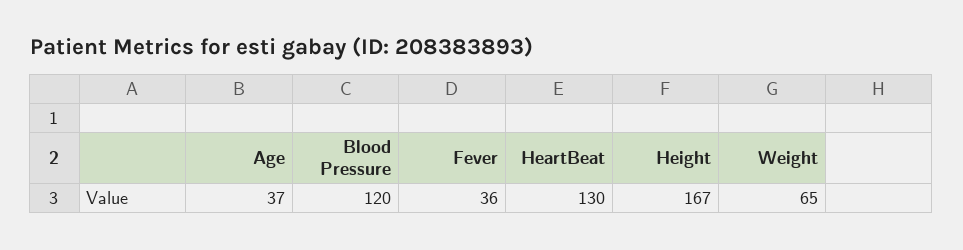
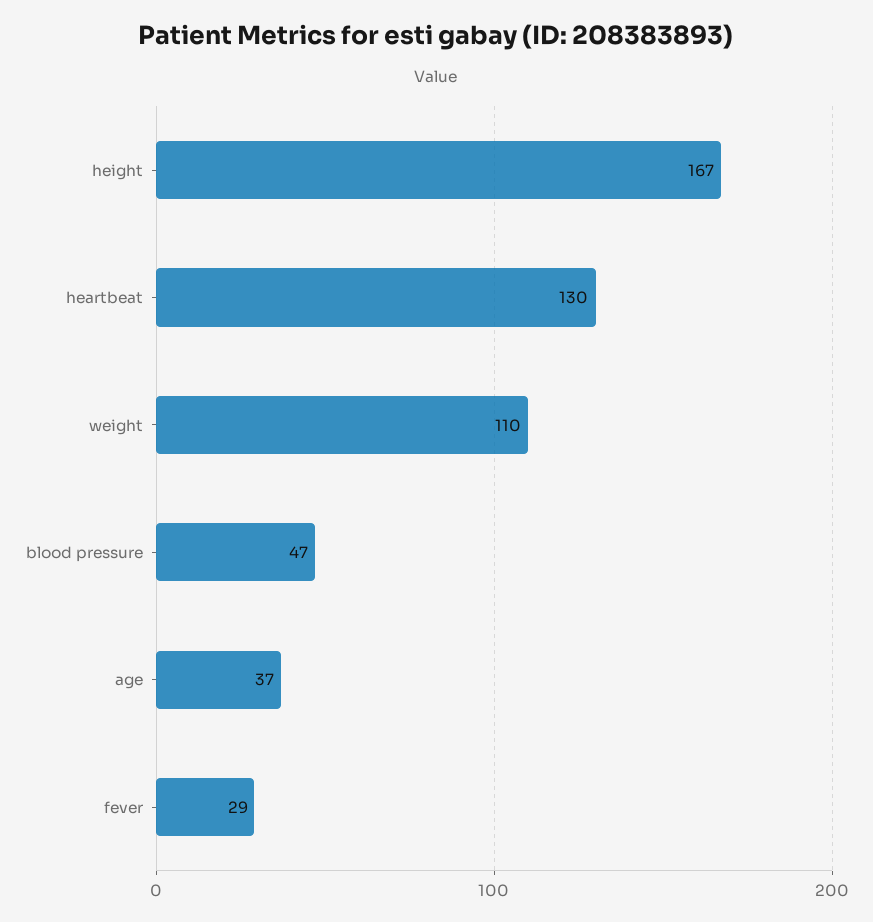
Blood Pressure: 120 -> 47
Fever: 36 -> 29
Weight: 65 -> 110

